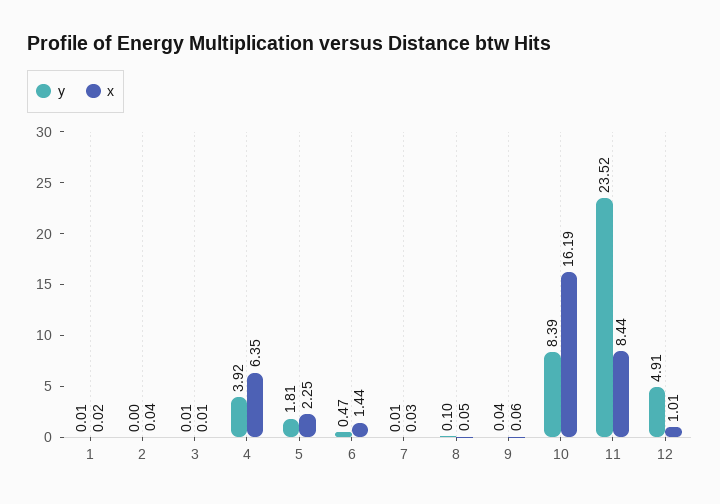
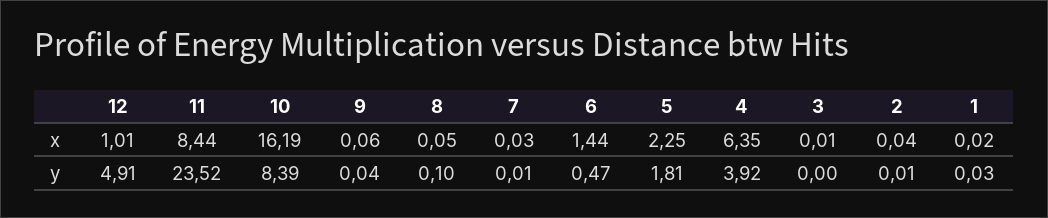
y, 1: 0.01 -> 0.03
y, 2: 0 -> 0.01
y, 3: 0.01 -> 0

